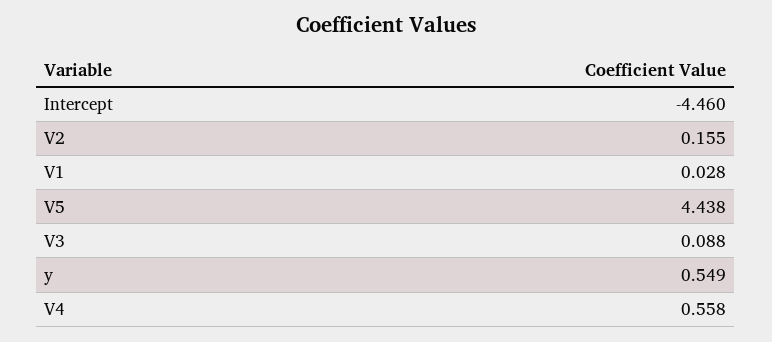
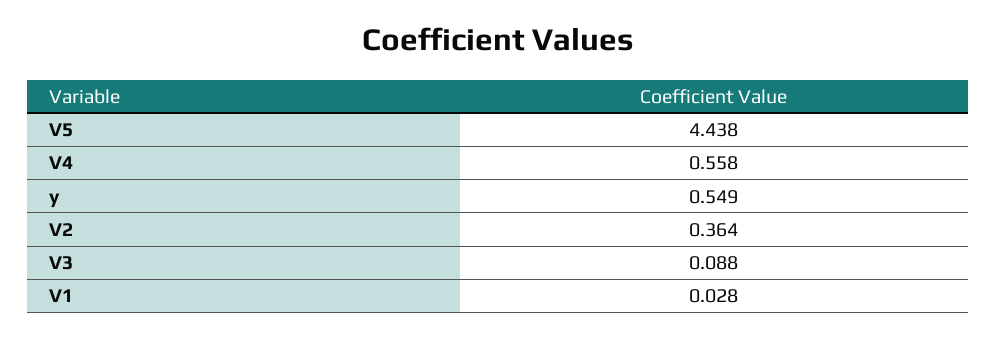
Intercept: -4.46 -> none
V2: 0.155 -> 0.364

